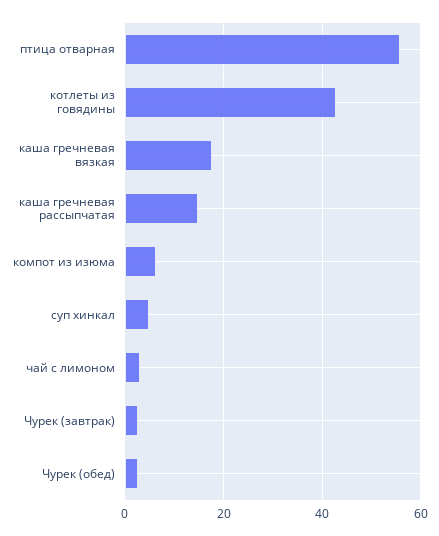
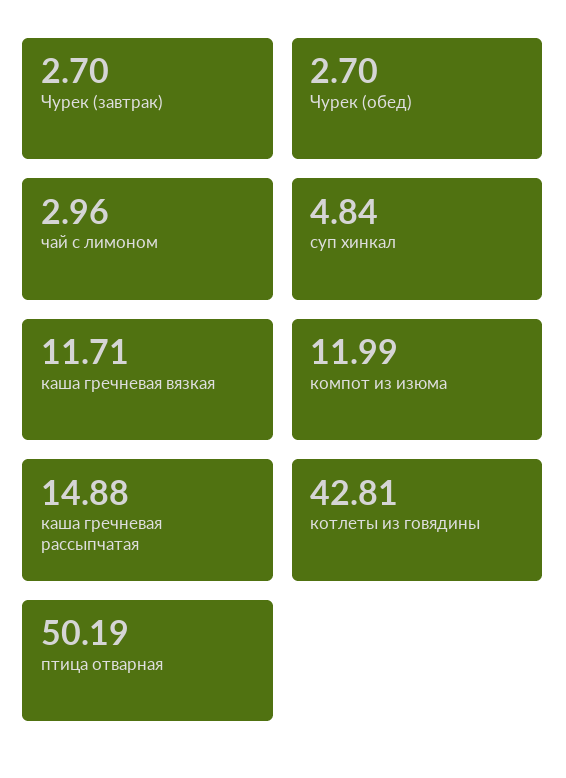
птица отварная: 56 -> 50.19
каша гречневая вязкая: 18 -> 11.71
компот из изюма: 6 -> 11.99

